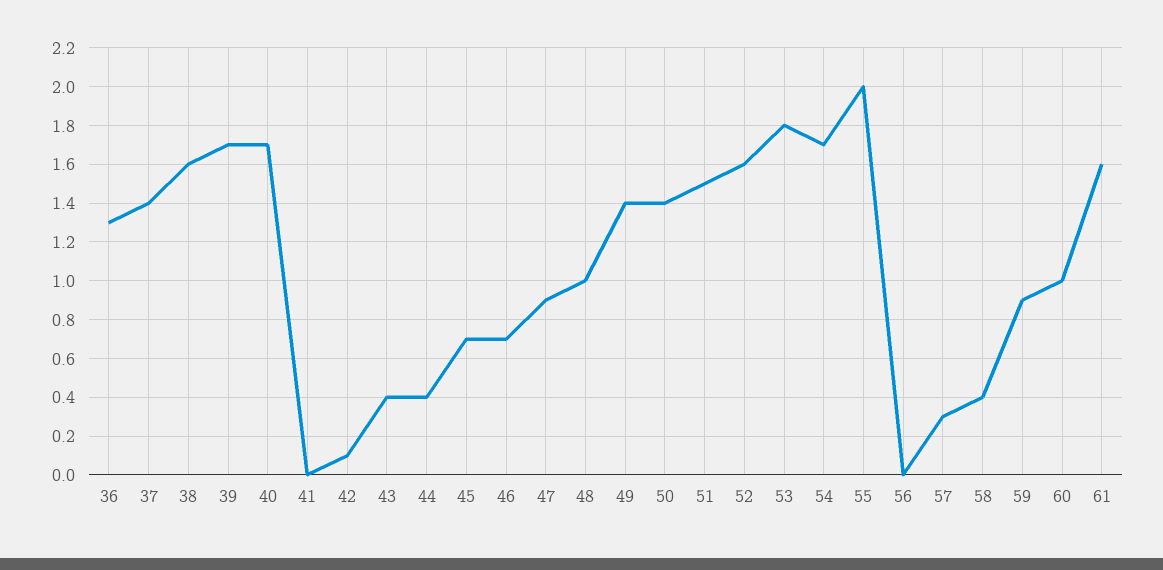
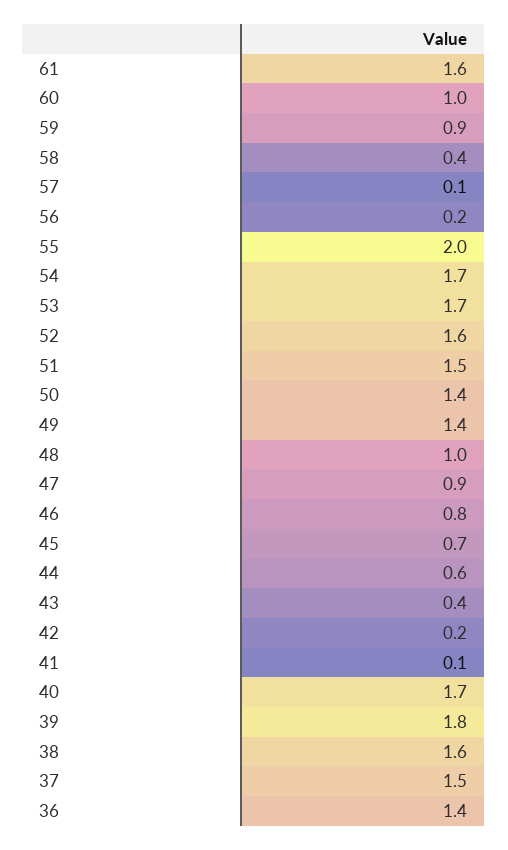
36: 1.3 -> 1.4
37: 1.4 -> 1.5
39: 1.7 -> 1.8
41: 0 -> 0.1
42: 0.1 -> 0.2
44: 0.4 -> 0.6
46: 0.7 -> 0.8
53: 1.8 -> 1.7
56: 0 -> 0.2
57: 0.3 -> 0.1

